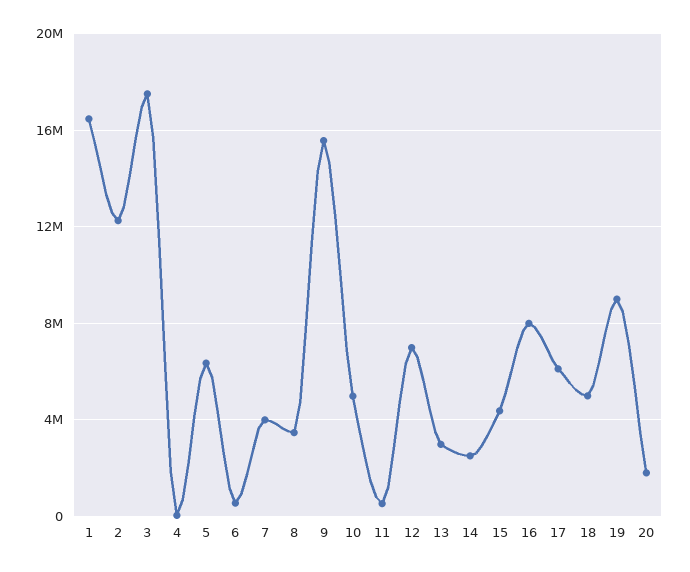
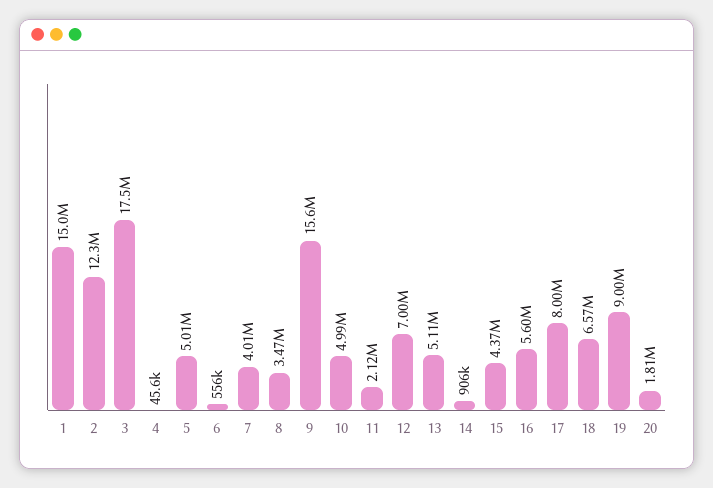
1: 16500000 -> 15000000
5: 6500000 -> 5010000
11: 500000 -> 2120000
13: 3000000 -> 5110000
14: 2500000 -> 906000
16: 8000000 -> 5600000
17: 6000000 -> 8000000
18: 5000000 -> 6570000

